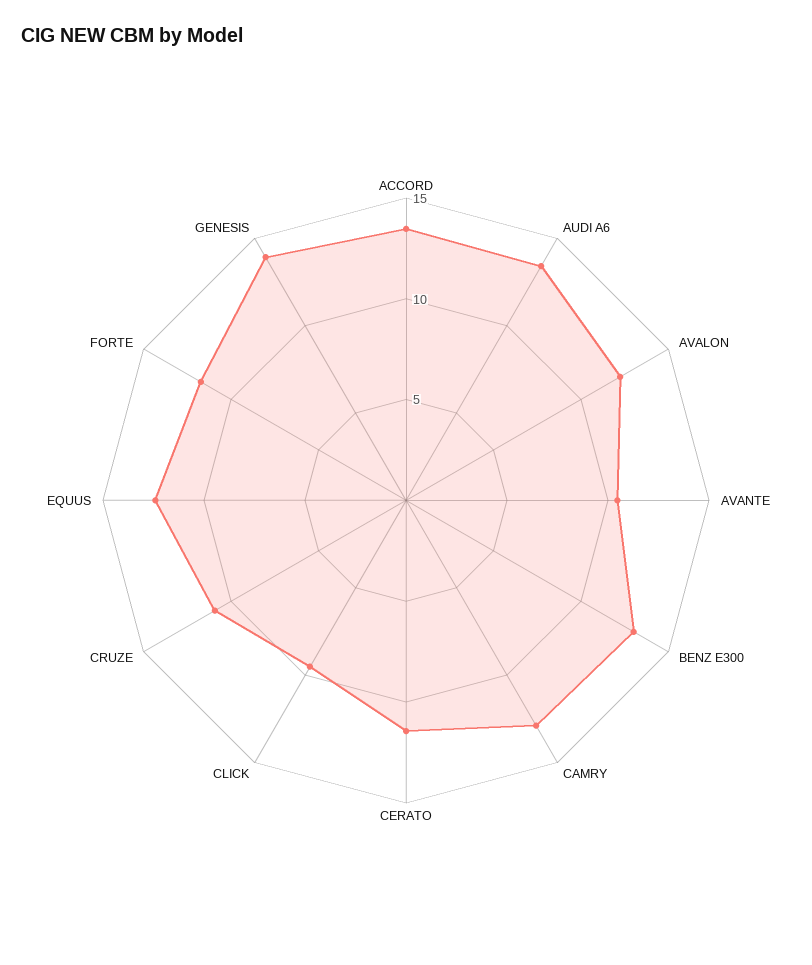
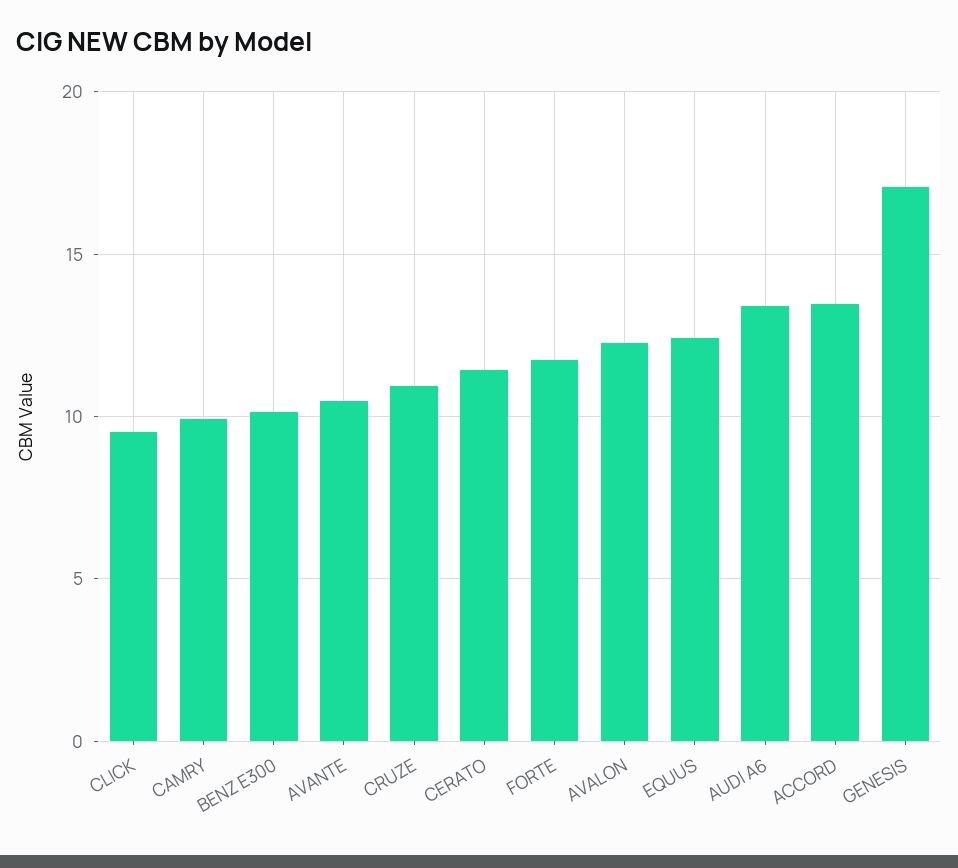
BENZ E300: 13 -> 10
CAMRY: 13 -> 10
GENESIS: 14 -> 17

